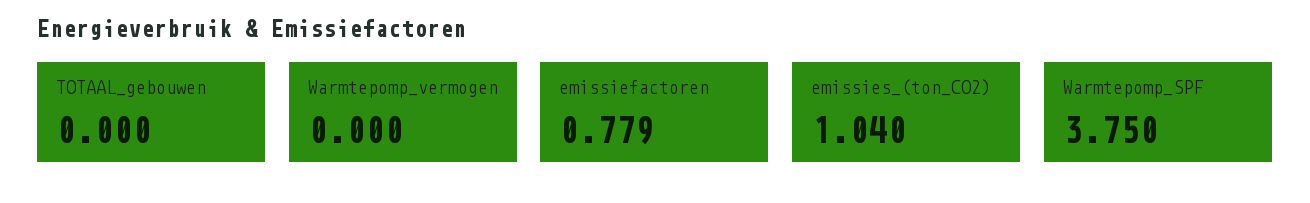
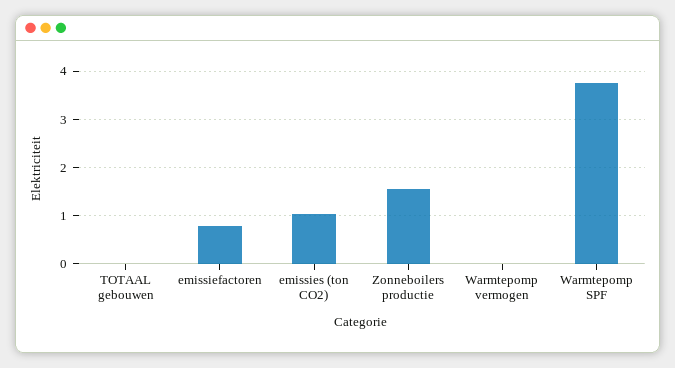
Zonneboilers productie: none -> 1.6

